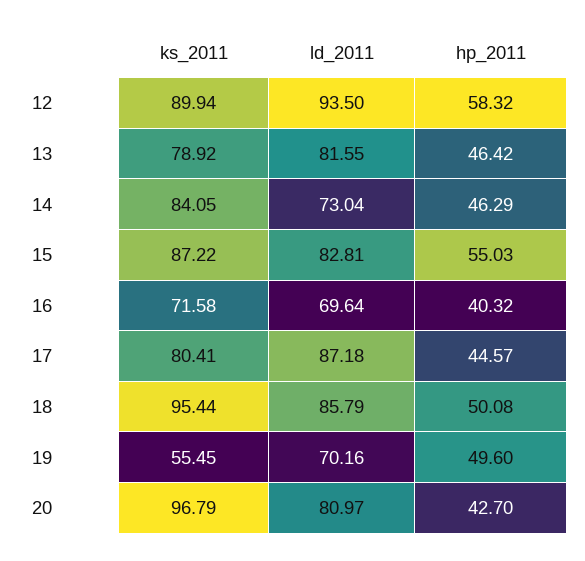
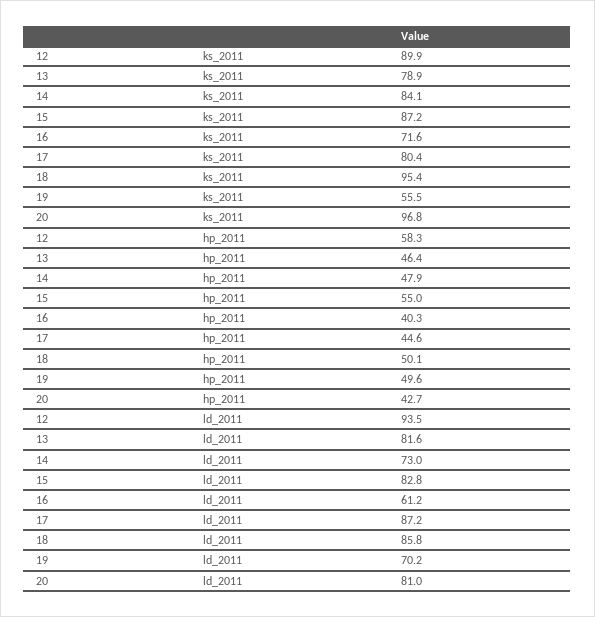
hp_2011, 14: 46.29 -> 47.9
ld_2011, 16: 69.64 -> 61.2

